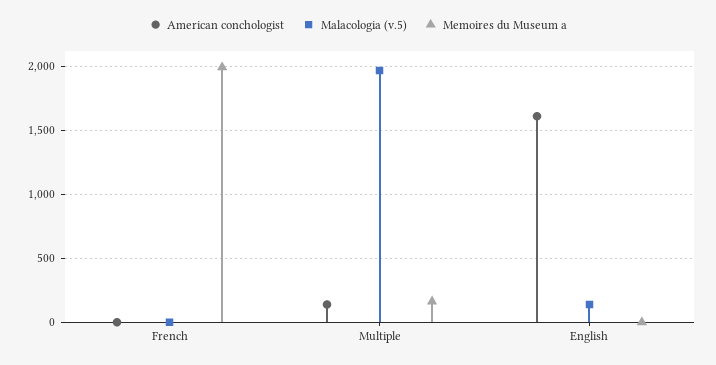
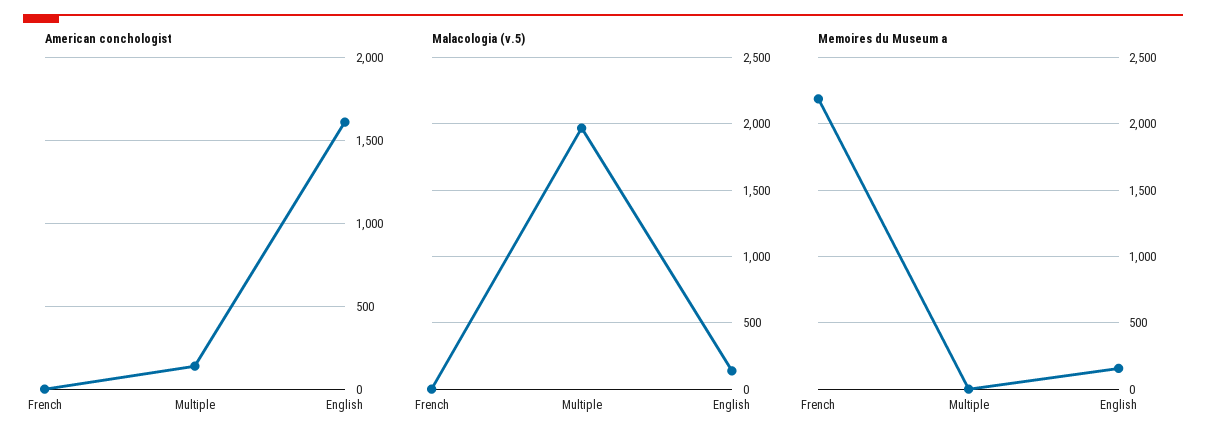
Memoires du Museum a, French: 2000 -> 2200
Memoires du Museum a, Multiple: 150 -> 0
Memoires du Museum a, English: 0 -> 150

